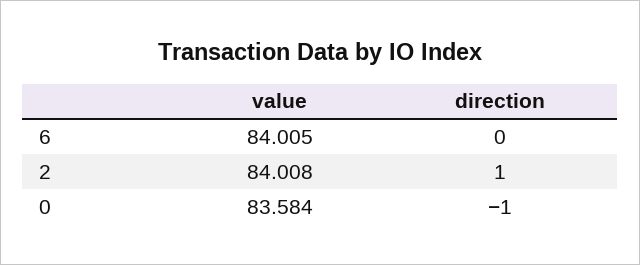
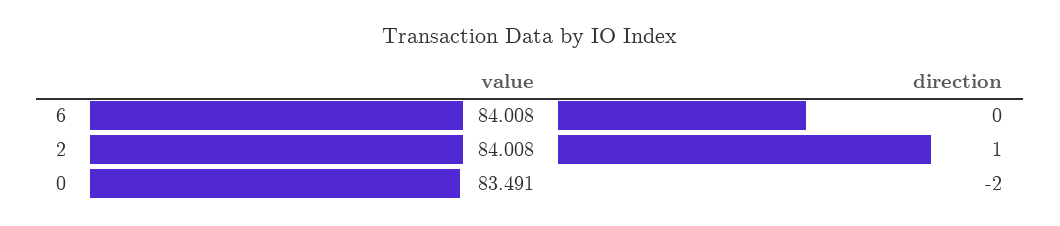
value, 6: 84.005 -> 84.008
value, 0: 83.584 -> 83.491
direction, 0: -1 -> -2

